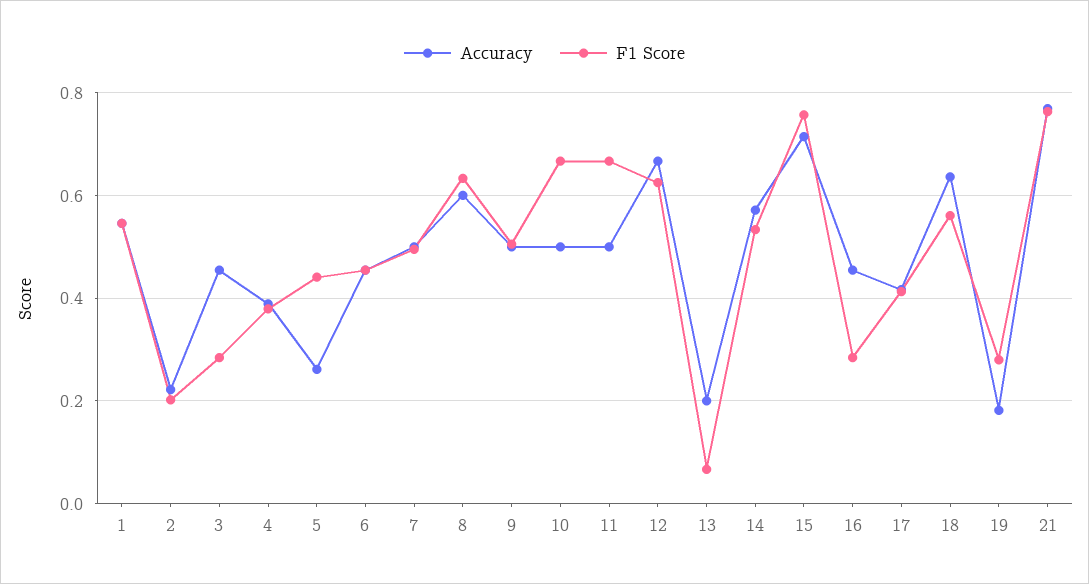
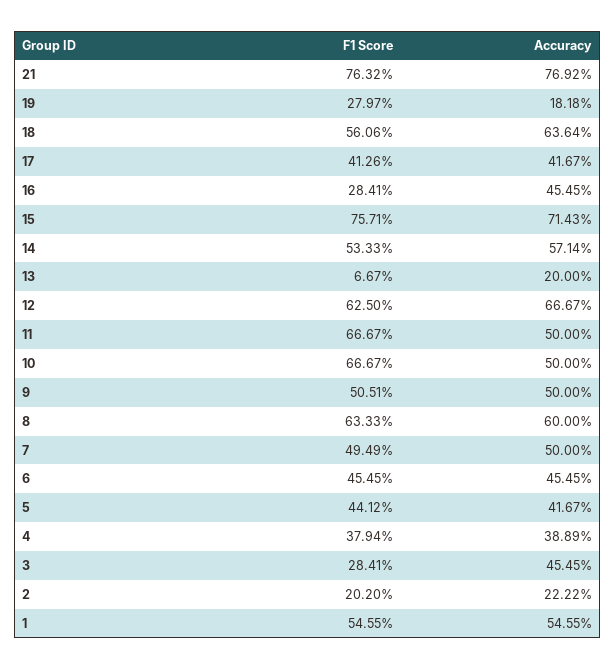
Accuracy, 5: 0.26 -> 0.4167

